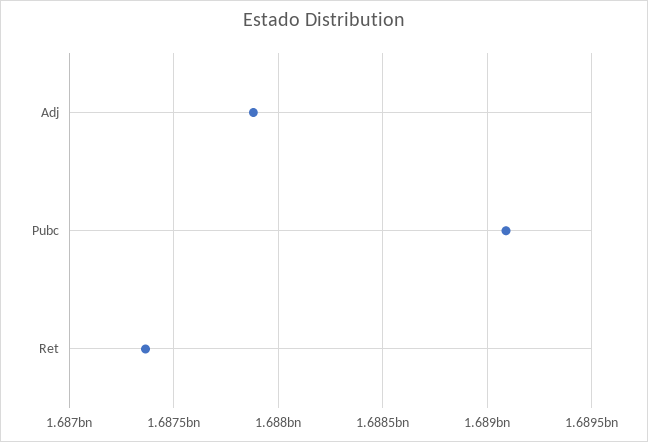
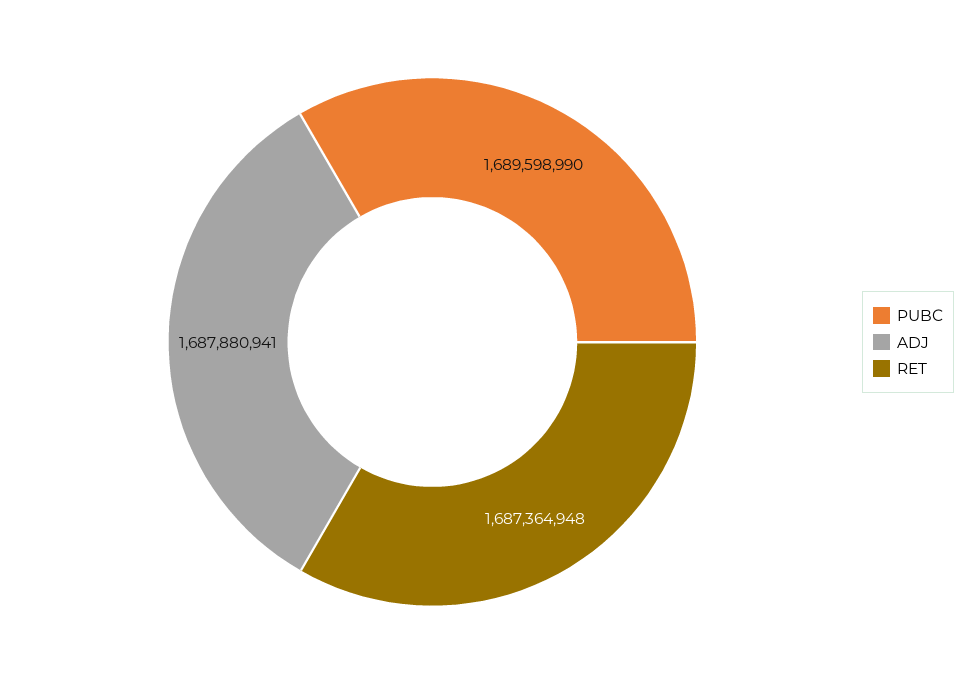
Pubc: 1689100000 -> 1689598990

